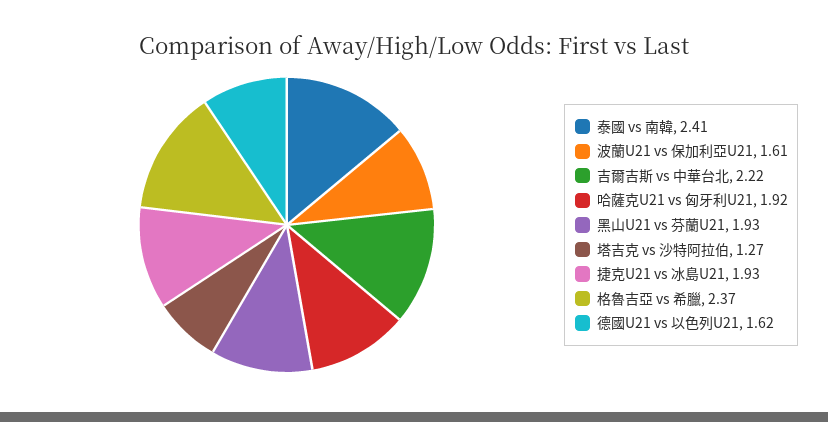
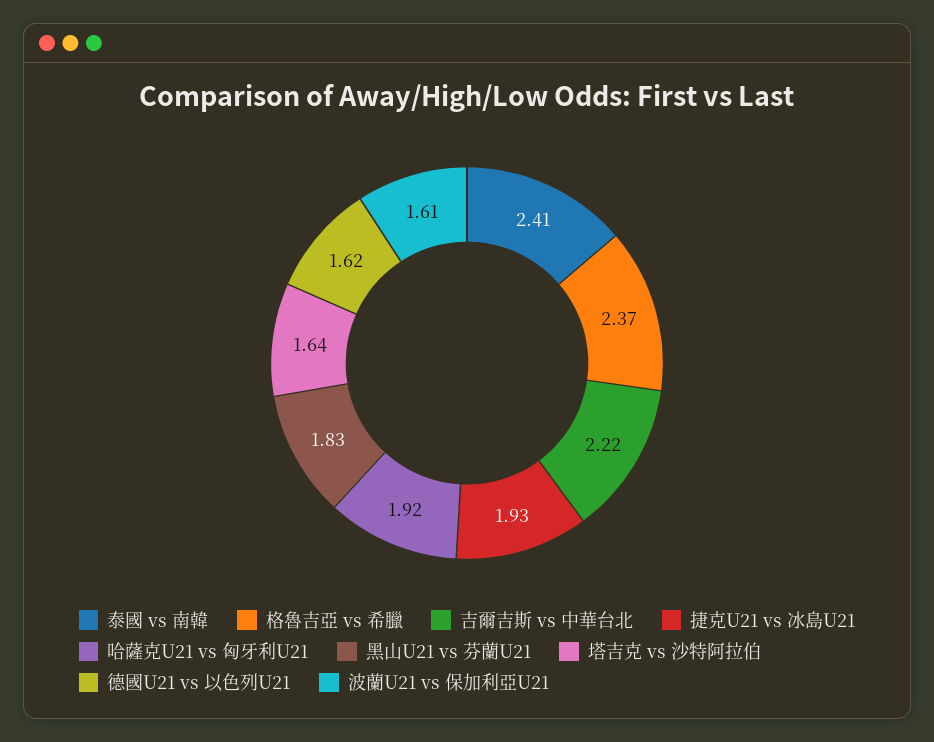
黑山U21 vs 芬蘭U21: 1.93 -> 1.83
塔吉克 vs 沙特阿拉伯: 1.27 -> 1.64

